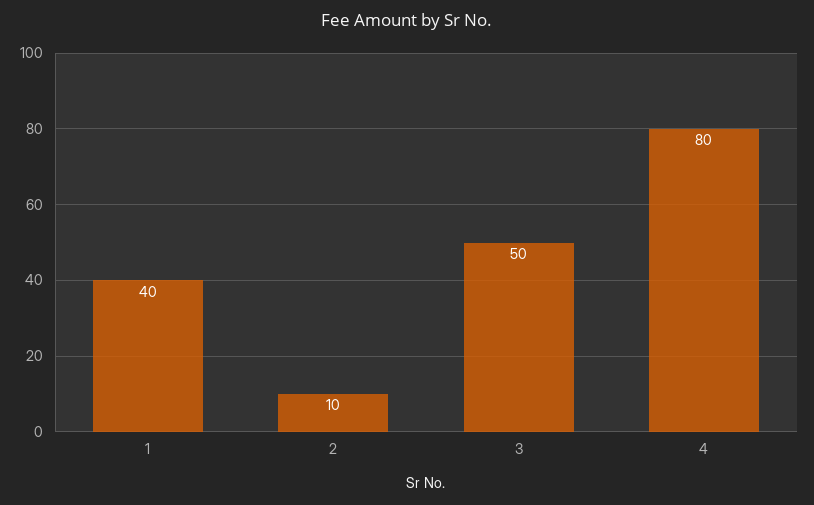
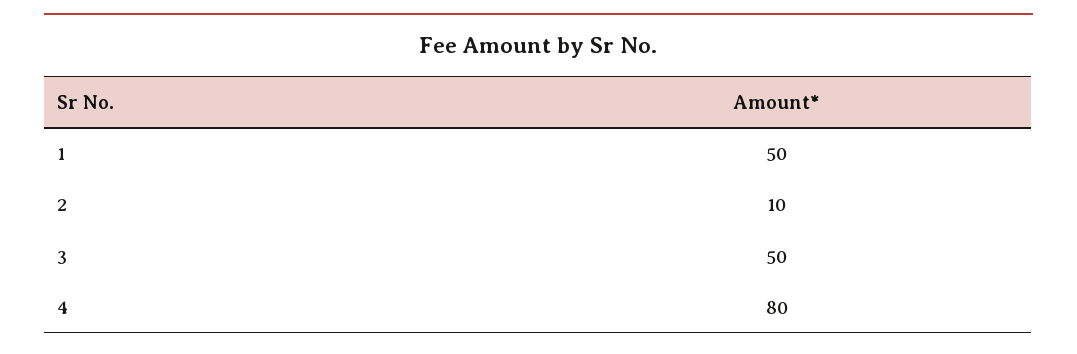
1: 40 -> 50

